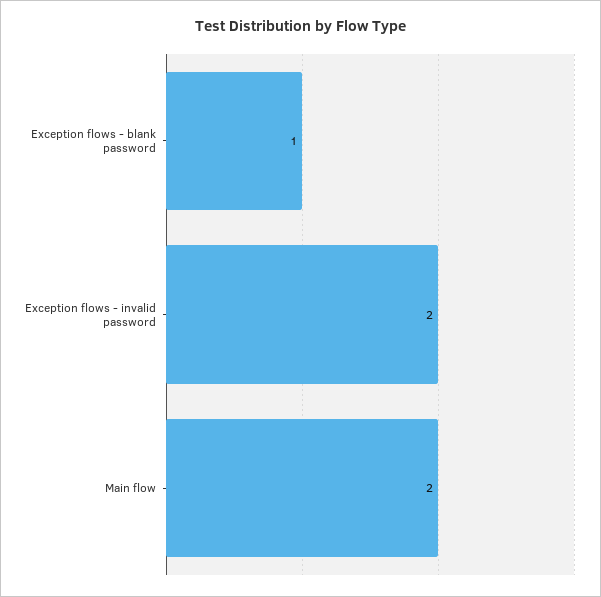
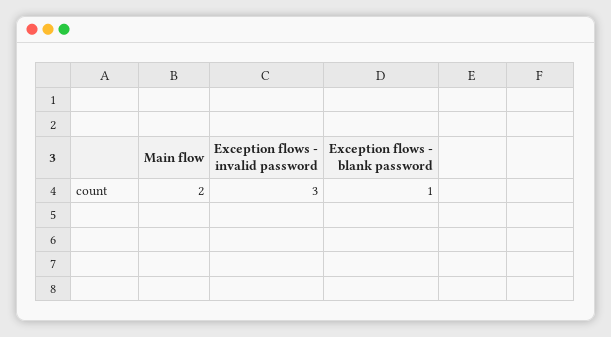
Exception flows - invalid password: 2 -> 3

